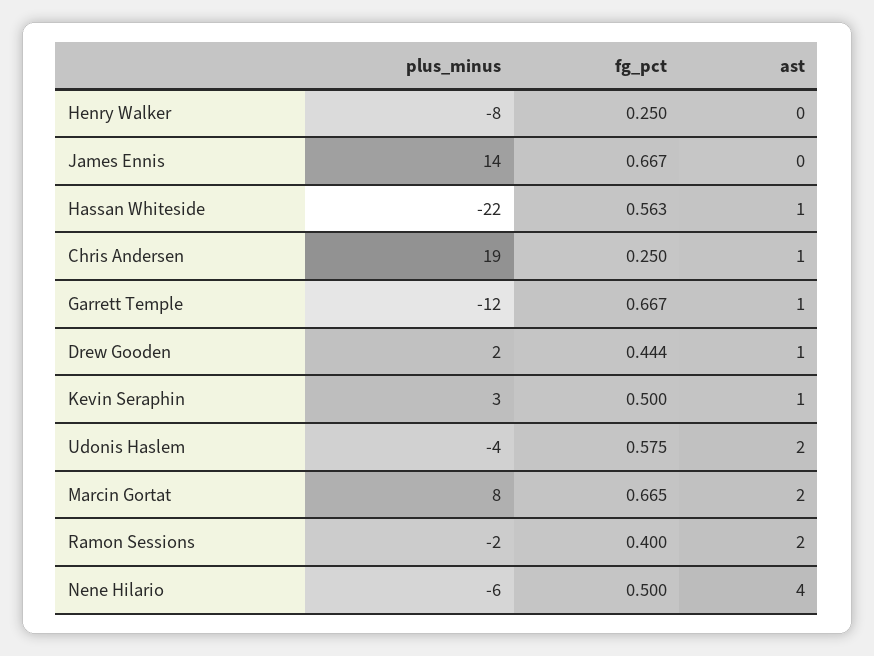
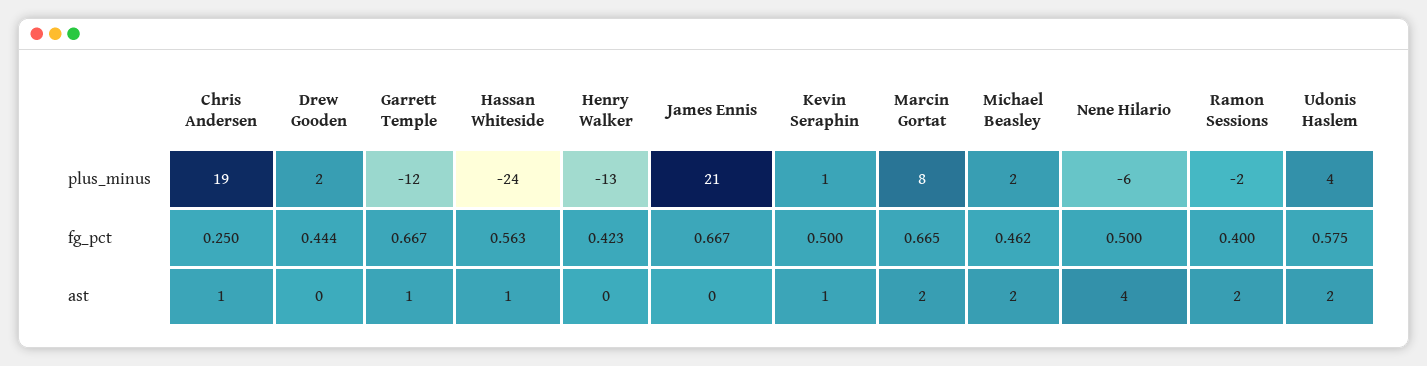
plus_minus, Henry Walker: -8 -> -13
fg_pct, Henry Walker: 0.25 -> 0.423
plus_minus, James Ennis: 14 -> 21
plus_minus, Hassan Whiteside: -22 -> -24
ast, Drew Gooden: 1 -> 0
plus_minus, Kevin Seraphin: 3 -> 1
plus_minus, Udonis Haslem: -4 -> 4
plus_minus, Michael Beasley: none -> 2
fg_pct, Michael Beasley: none -> 0.462
ast, Michael Beasley: none -> 2

